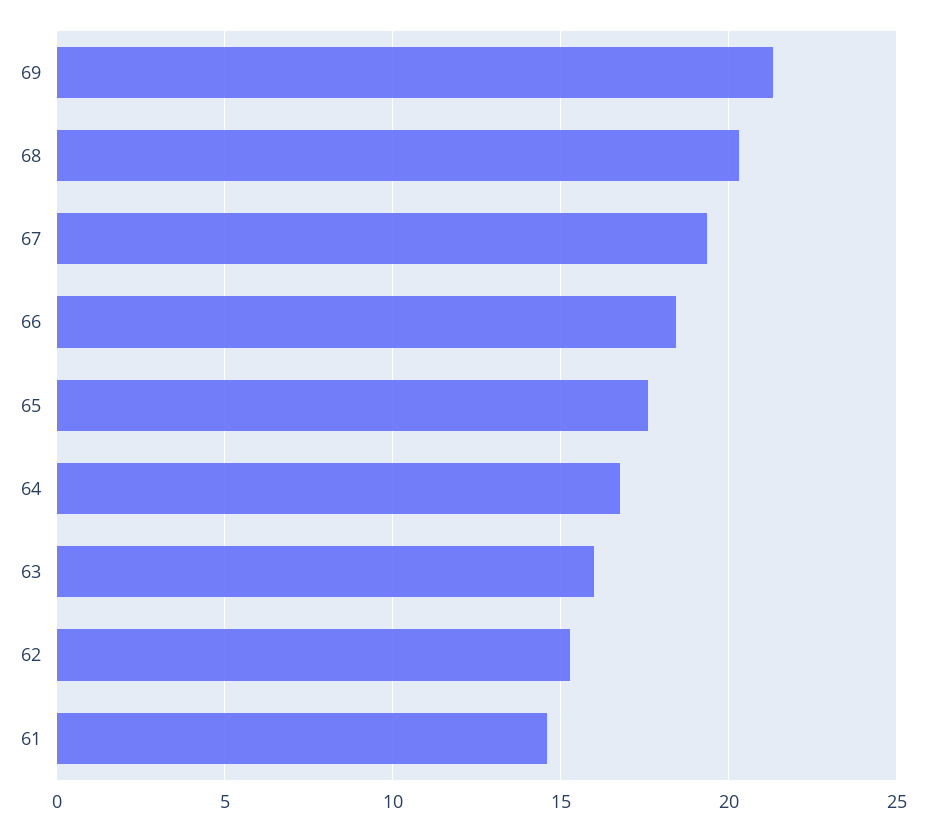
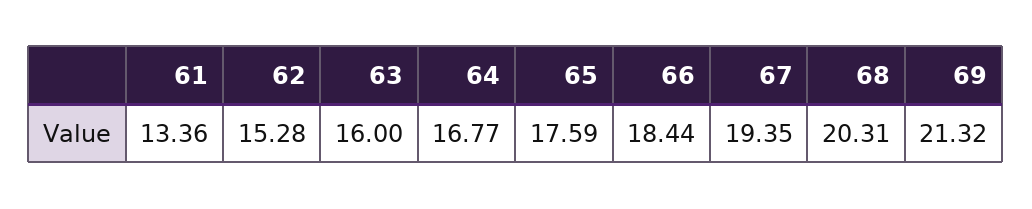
61: 14.5 -> 13.36

